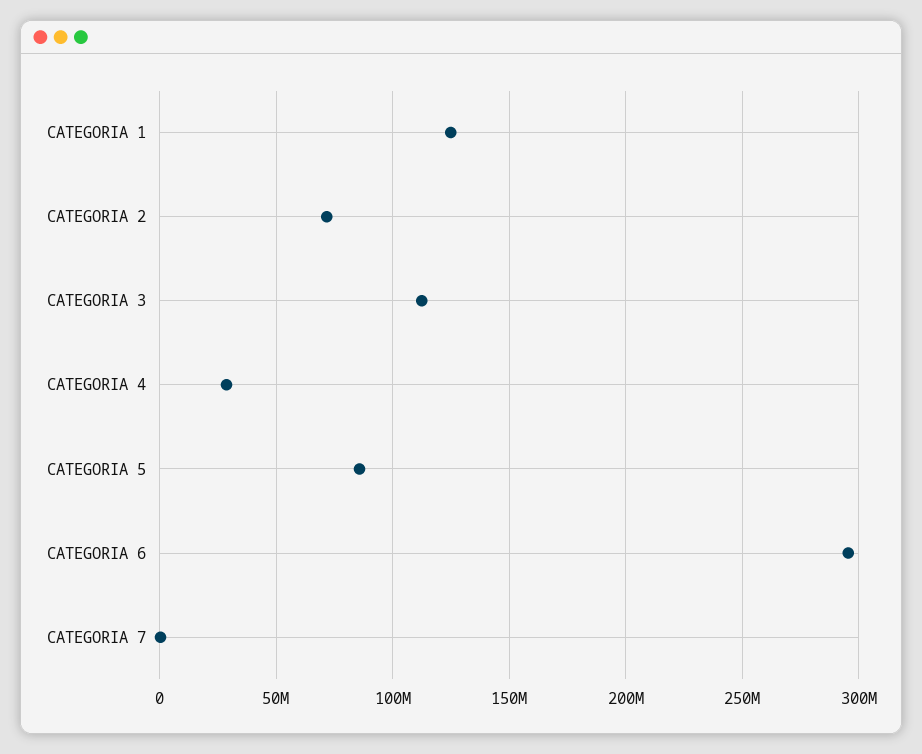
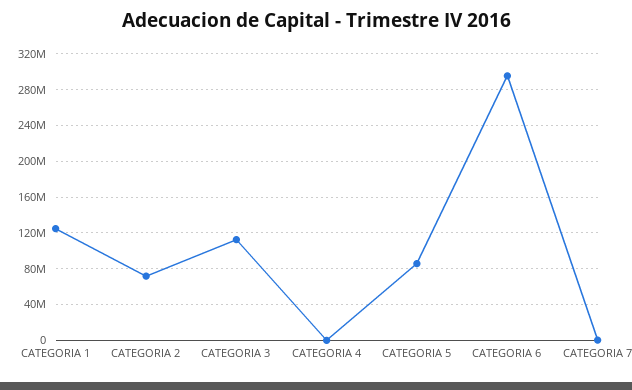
CATEGORIA 4: 30000000 -> 0

